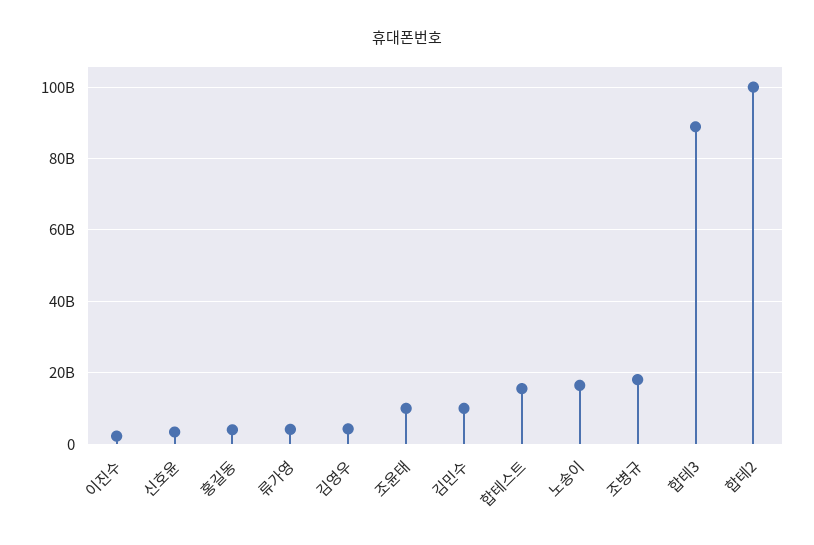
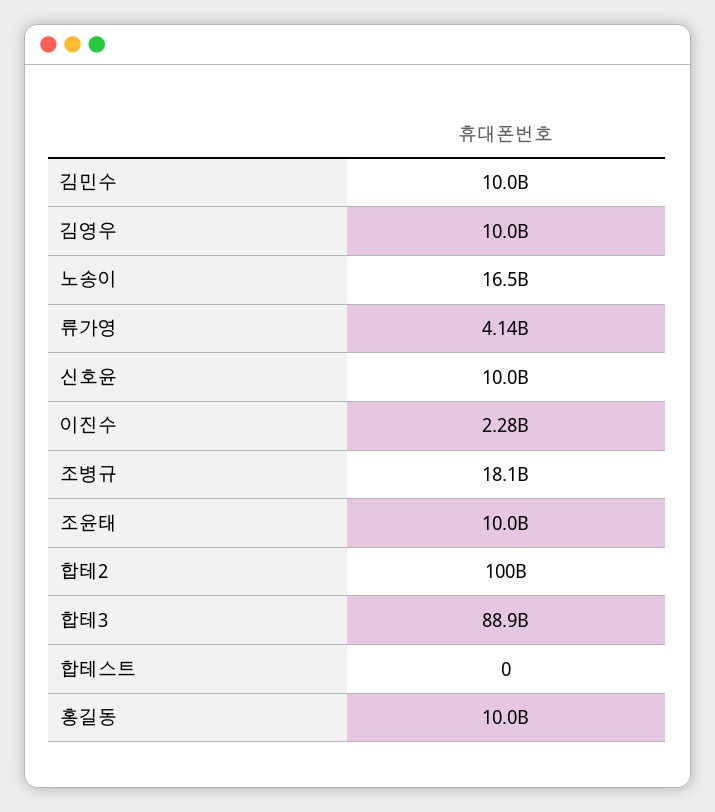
신호윤: 4000000000 -> 10000000000
홍길동: 4000000000 -> 10000000000
김영우: 4000000000 -> 10000000000
합테스트: 16000000000 -> 0

